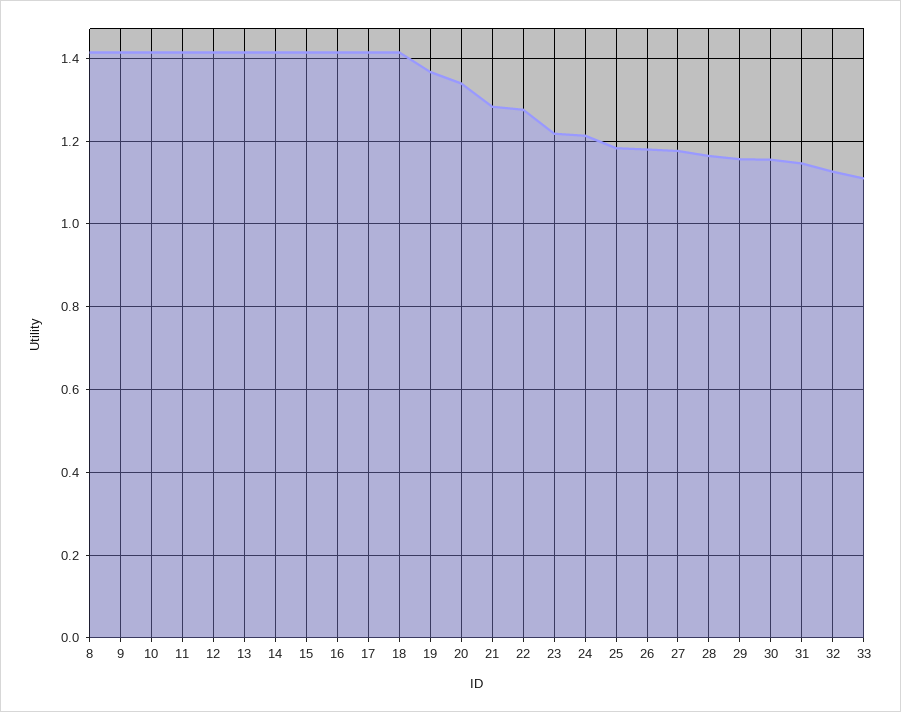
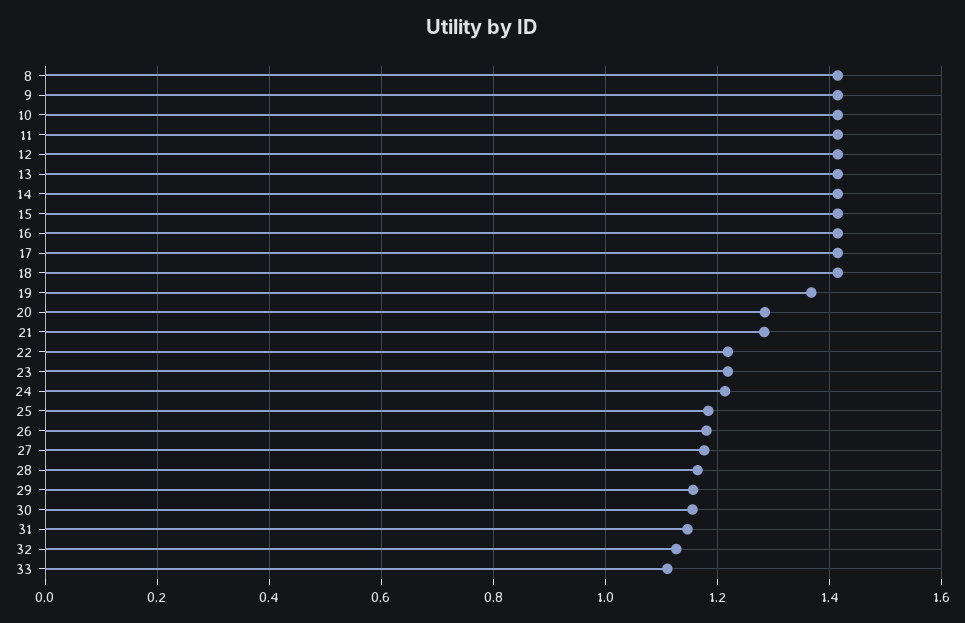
20: 1.34 -> 1.28
22: 1.28 -> 1.22

